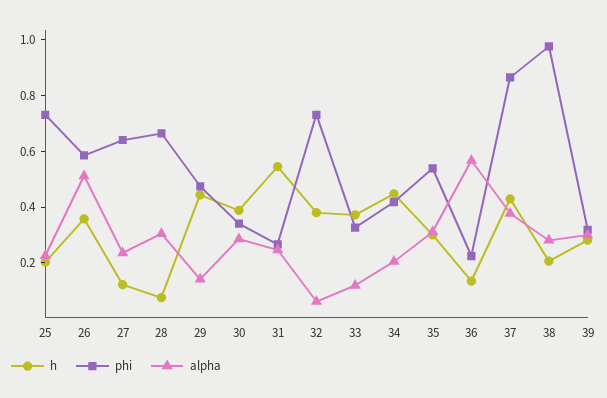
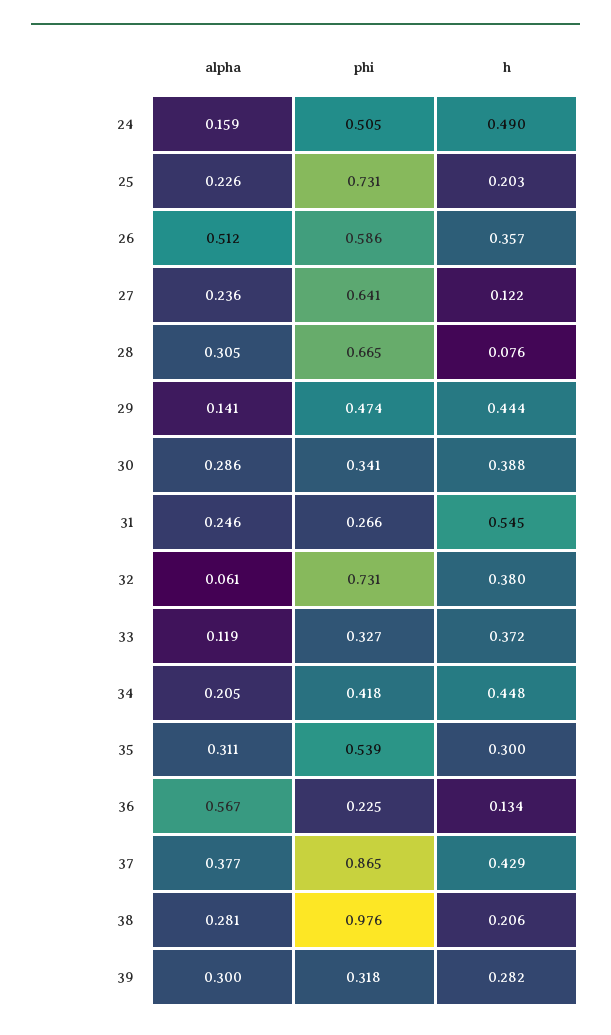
alpha, 24: none -> 0.159
phi, 24: none -> 0.505
h, 24: none -> 0.49

